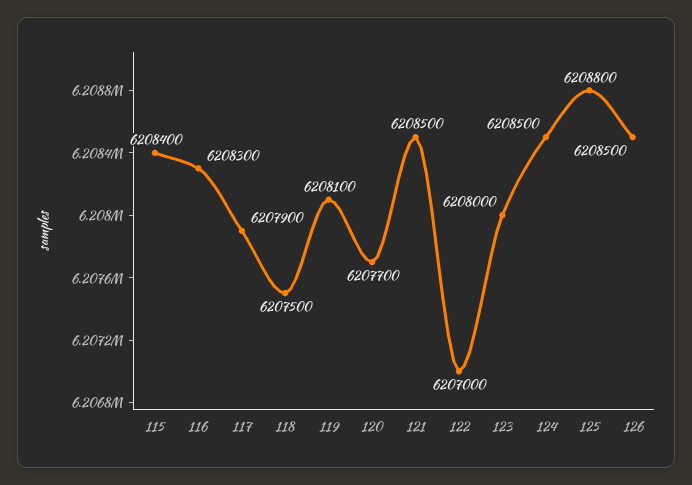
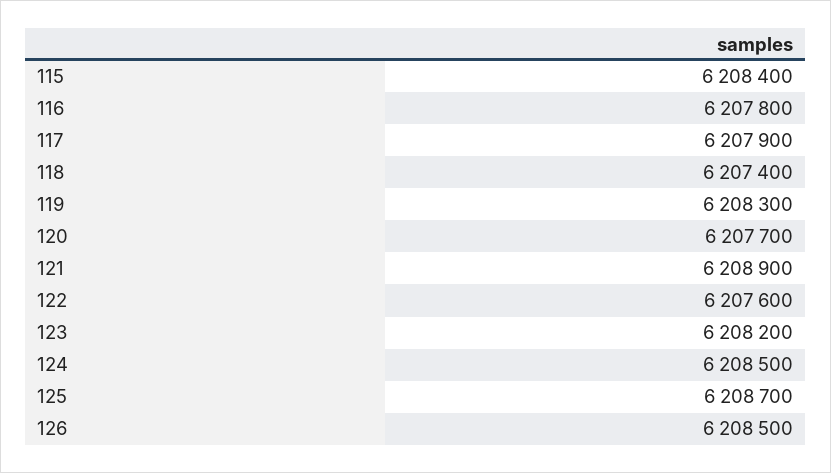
116: 6208300 -> 6207800
118: 6207500 -> 6207400
119: 6208100 -> 6208300
121: 6208500 -> 6208900
122: 6207000 -> 6207600
123: 6208000 -> 6208200
125: 6208800 -> 6208700

